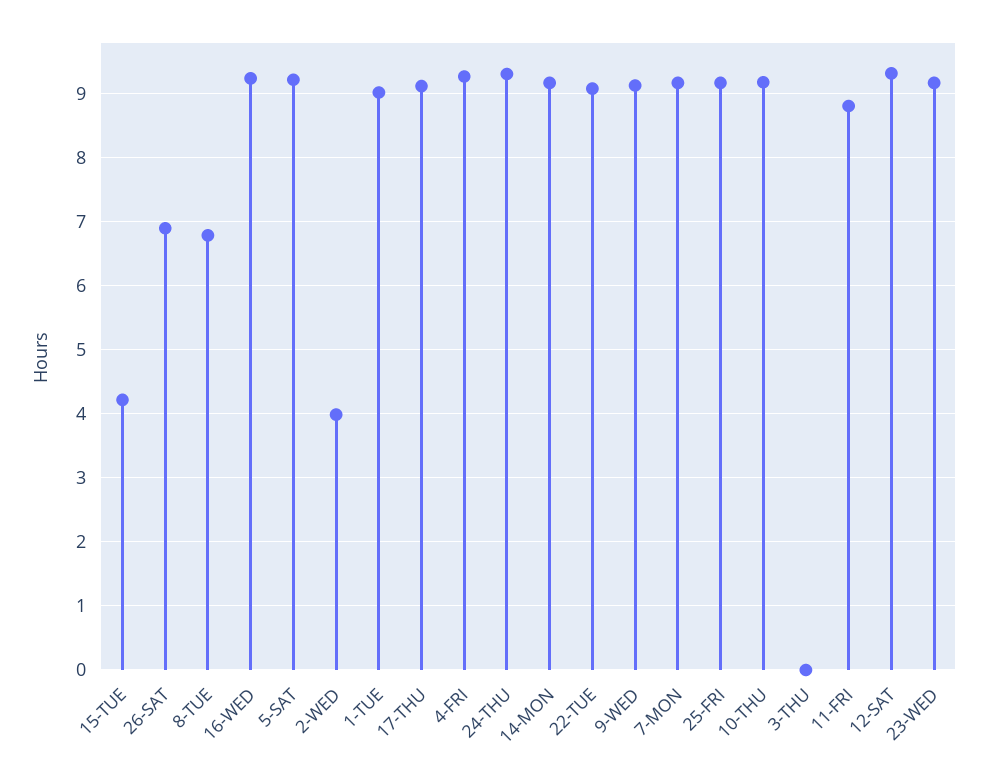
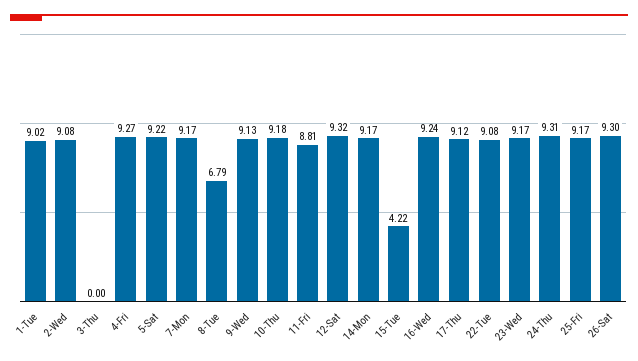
26-SAT: 6.9 -> 9.3
2-WED: 4 -> 9.08

